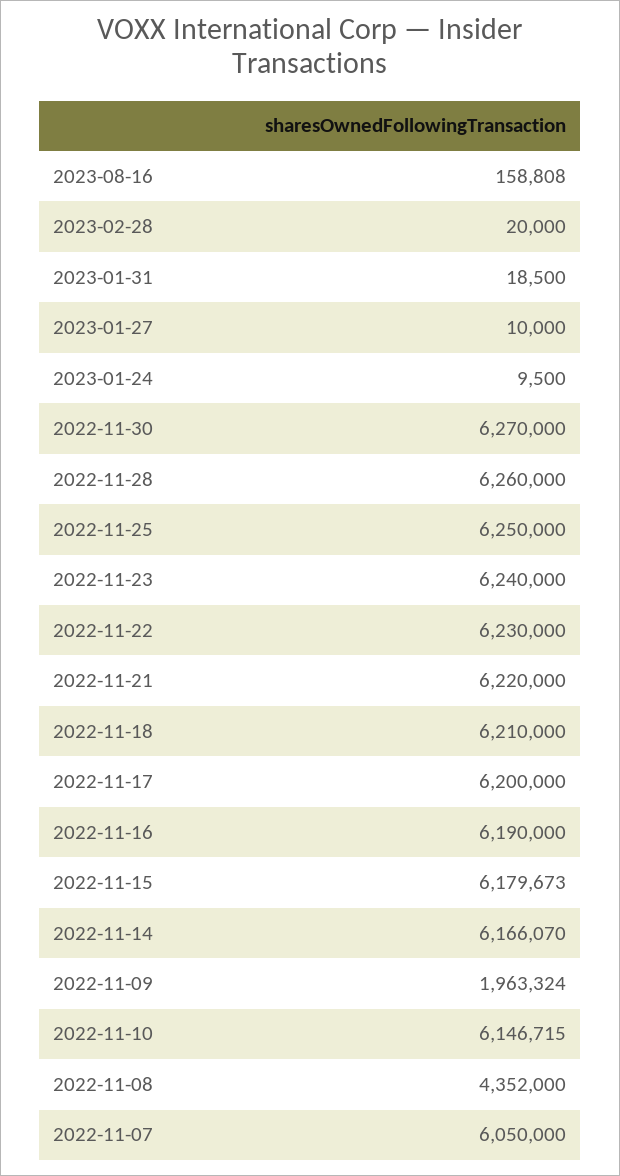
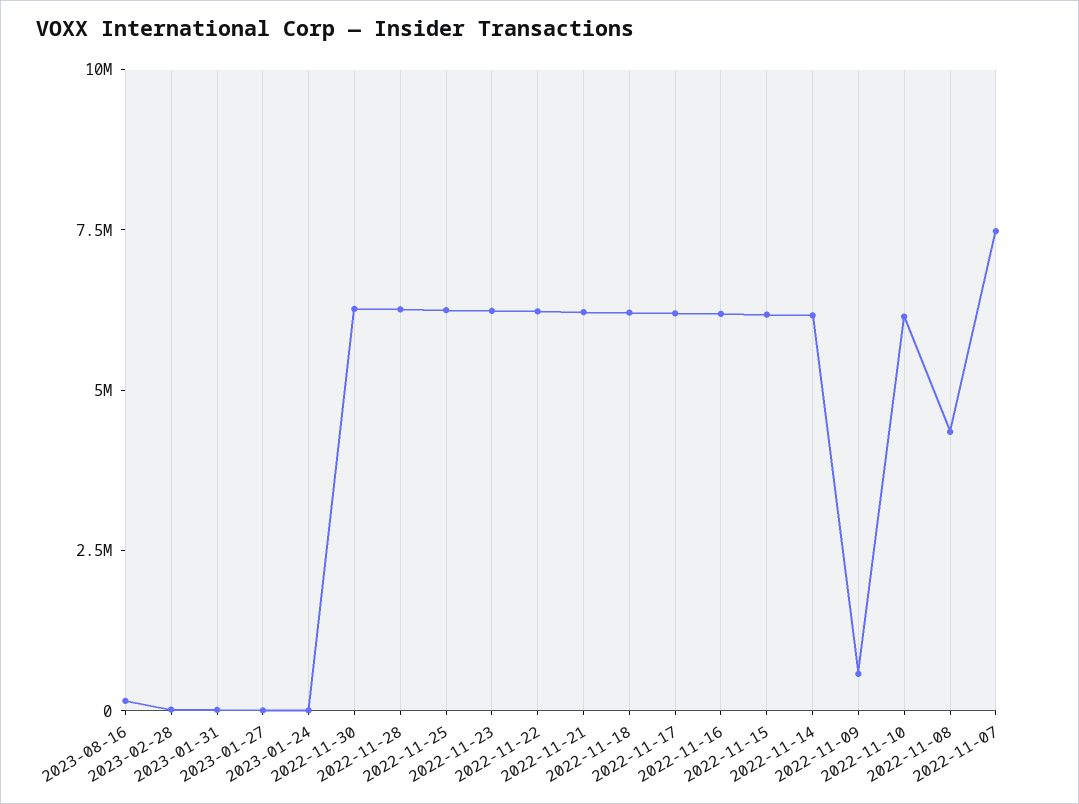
2022-11-09: 1963324 -> 500000
2022-11-07: 6050000 -> 7500000

